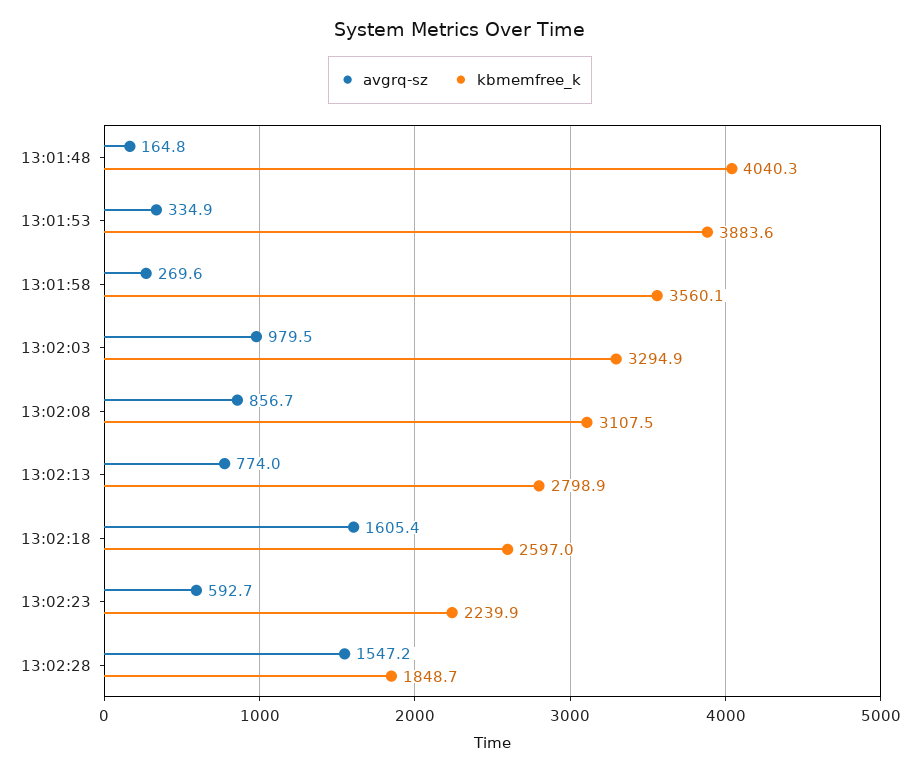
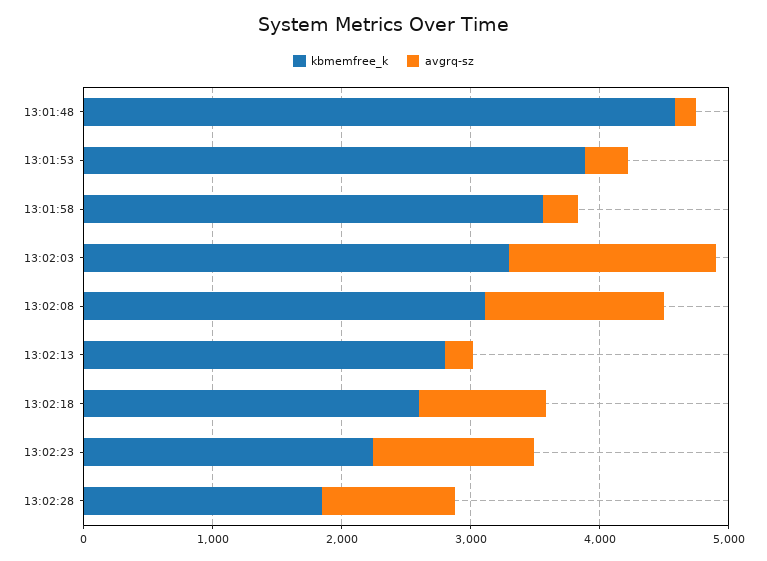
kbmemfree_k, 13:01:48: 4040.3 -> 4600
avgrq-sz, 13:02:03: 979.5 -> 1600
avgrq-sz, 13:02:08: 856.7 -> 1400
avgrq-sz, 13:02:13: 774 -> 200
avgrq-sz, 13:02:18: 1605.4 -> 1000
avgrq-sz, 13:02:23: 592.7 -> 1200
avgrq-sz, 13:02:28: 1547.2 -> 1000

